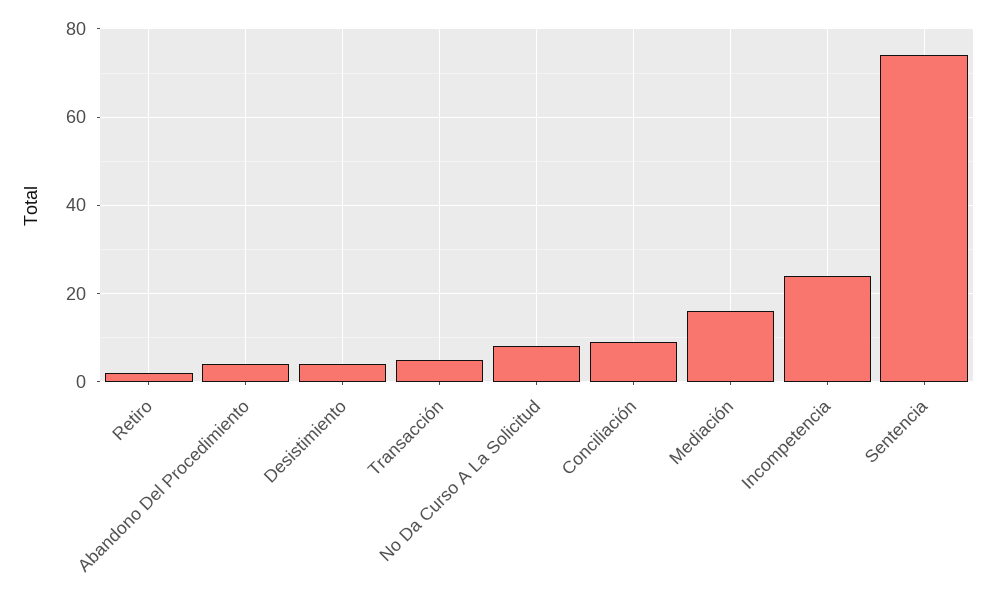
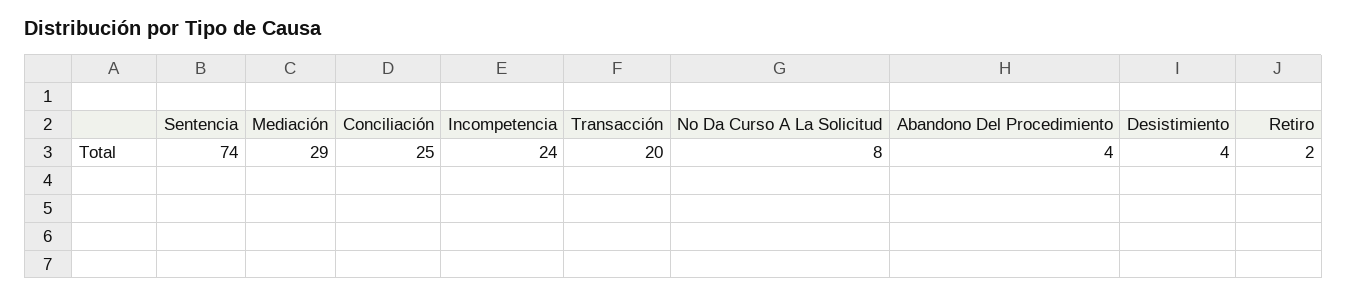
Transacción: 5 -> 20
Conciliación: 10 -> 25
Mediación: 15 -> 29

